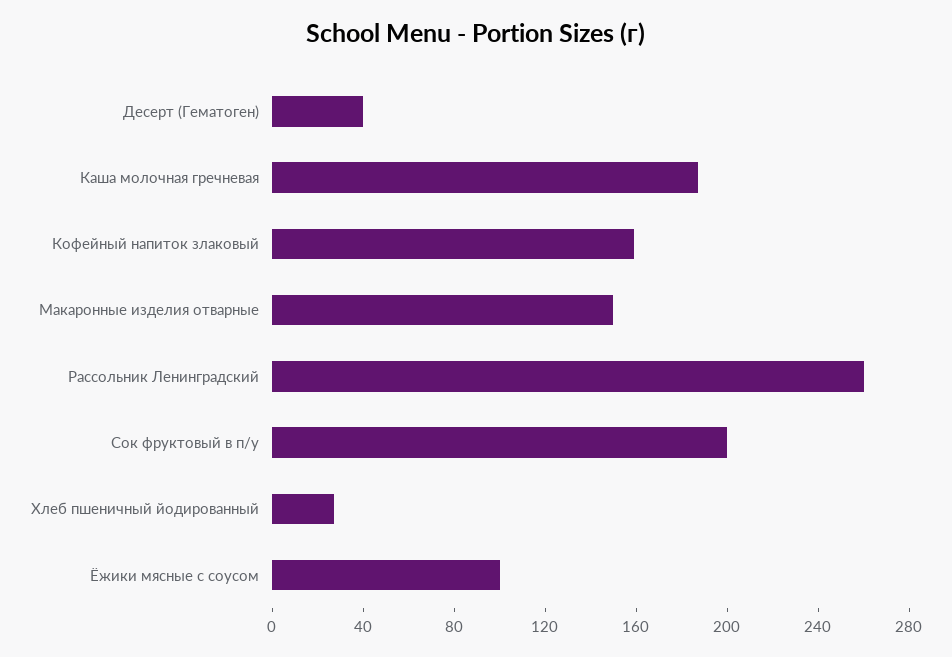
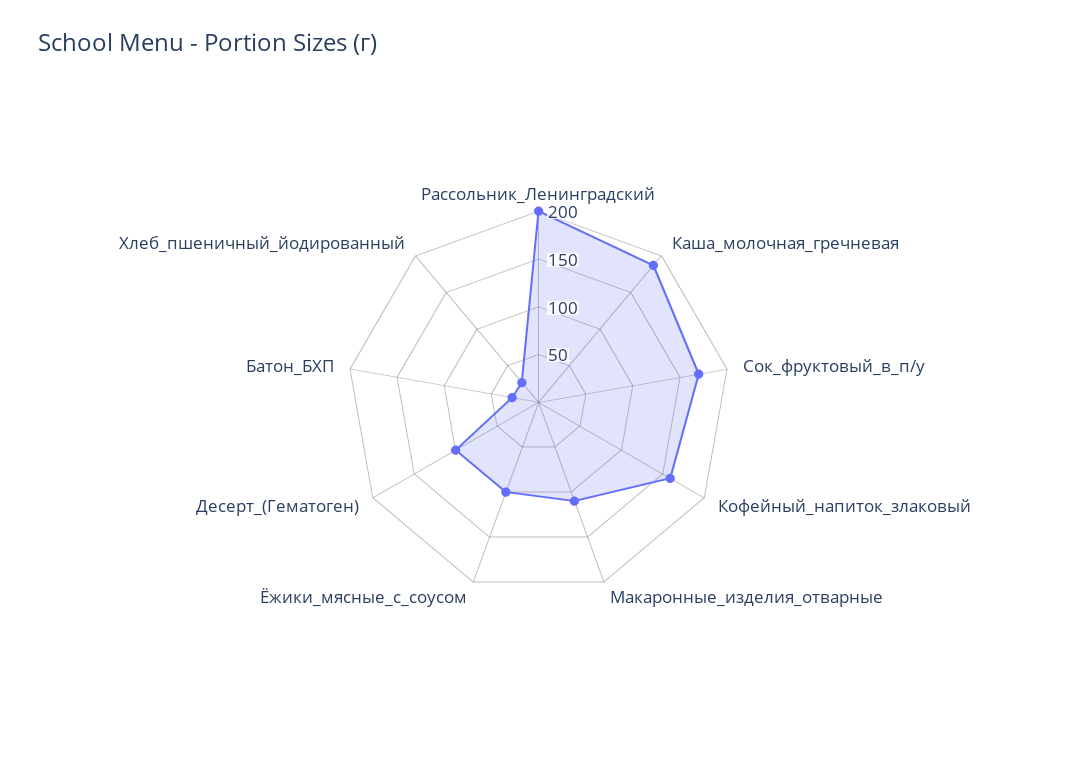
Десерт (Гематоген): 40 -> 100
Макаронные изделия отварные: 150 -> 110
Рассольник Ленинградский: 260 -> 200
Сок фруктовый в п/у: 200 -> 170
Батон_БХП: none -> 30

